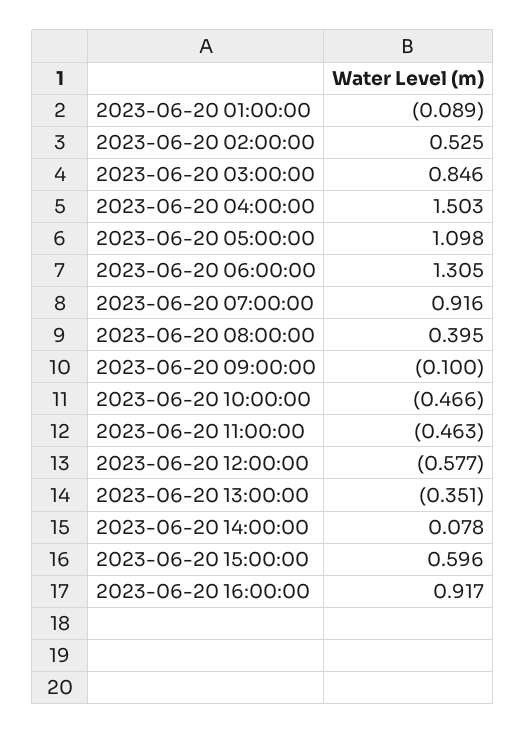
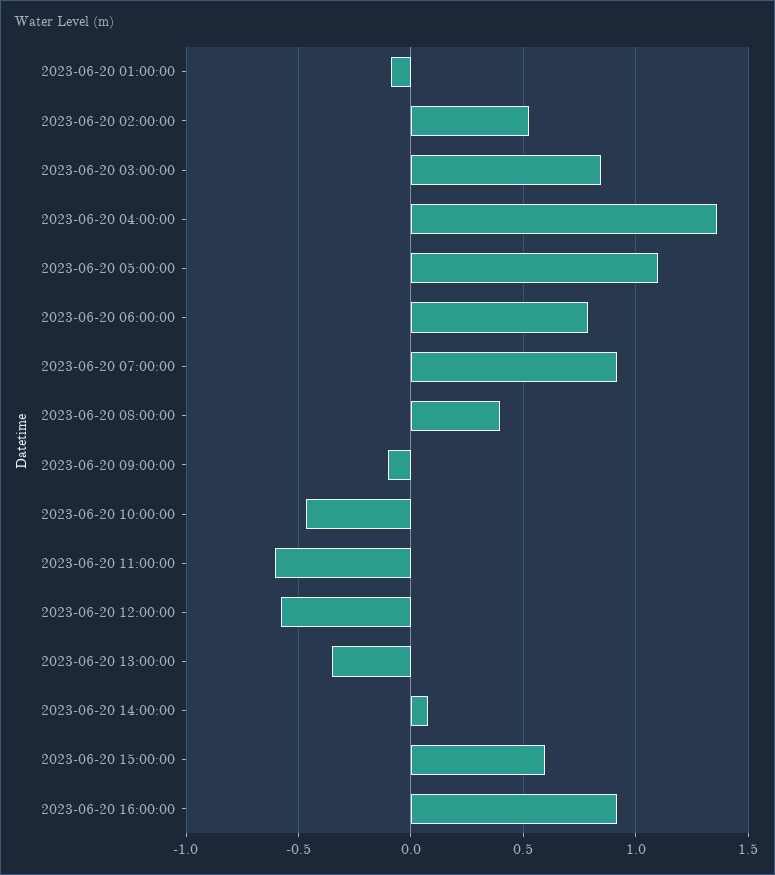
2023-06-20 04:00:00: 1.503 -> 1.35
2023-06-20 06:00:00: 1.305 -> 0.8
2023-06-20 11:00:00: -0.463 -> -0.6

